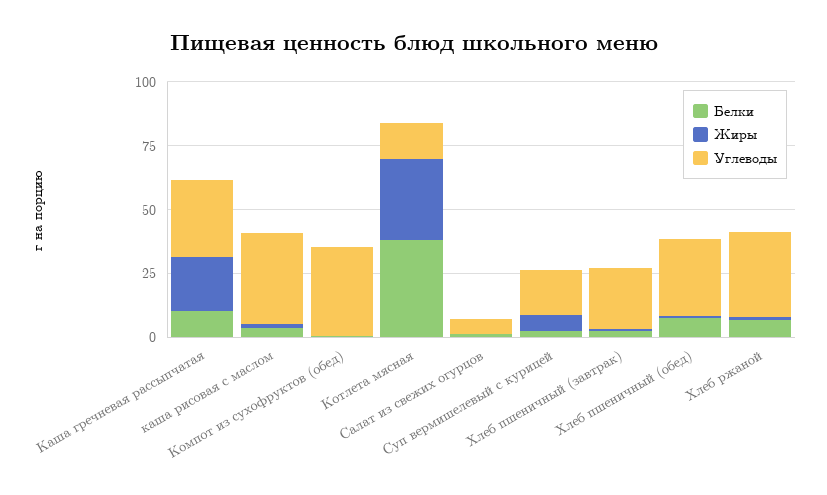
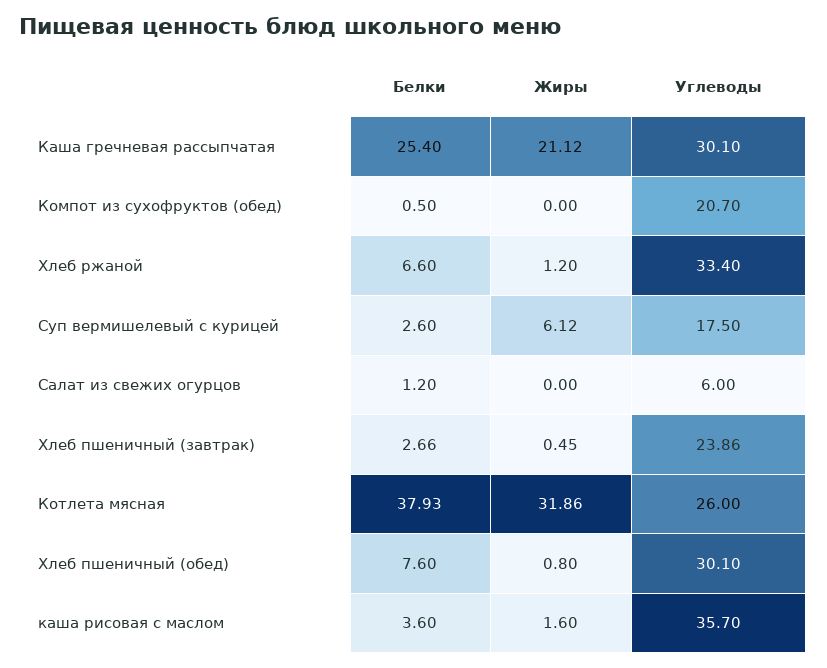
Белки, Каша гречневая рассыпчатая: 10 -> 25.4
Углеводы, Компот из сухофруктов (обед): 35 -> 20.7
Углеводы, Котлета мясная: 15 -> 26

